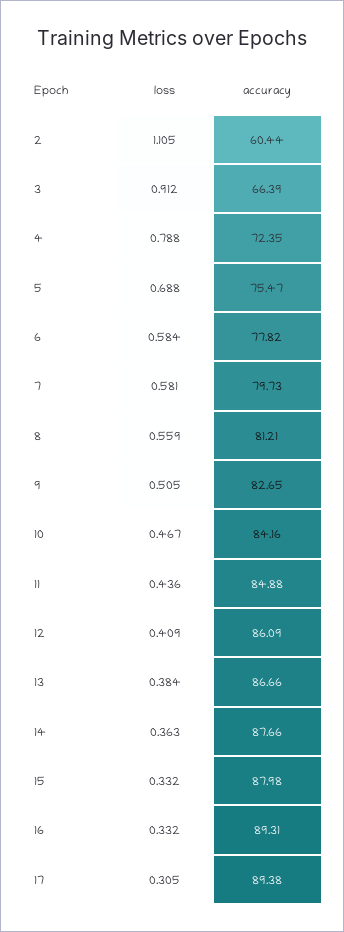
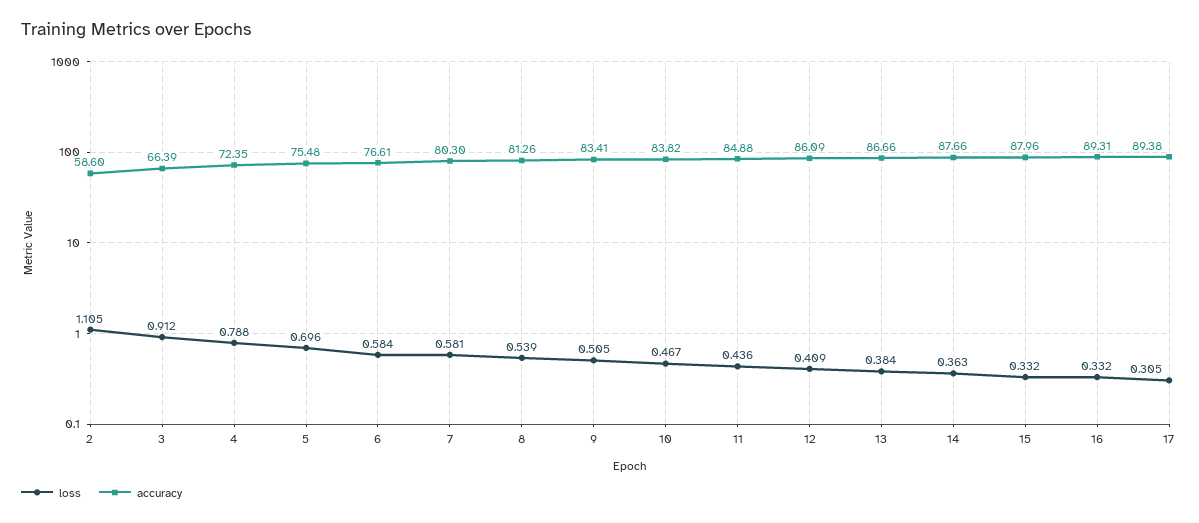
accuracy, 2: 60.44 -> 58.6
loss, 5: 0.688 -> 0.696
accuracy, 5: 75.47 -> 75.48
accuracy, 6: 77.82 -> 76.61
accuracy, 7: 79.73 -> 80.3
loss, 8: 0.559 -> 0.539
accuracy, 8: 81.21 -> 81.26
accuracy, 9: 82.65 -> 83.41
accuracy, 10: 84.16 -> 83.82
accuracy, 15: 87.98 -> 87.96

